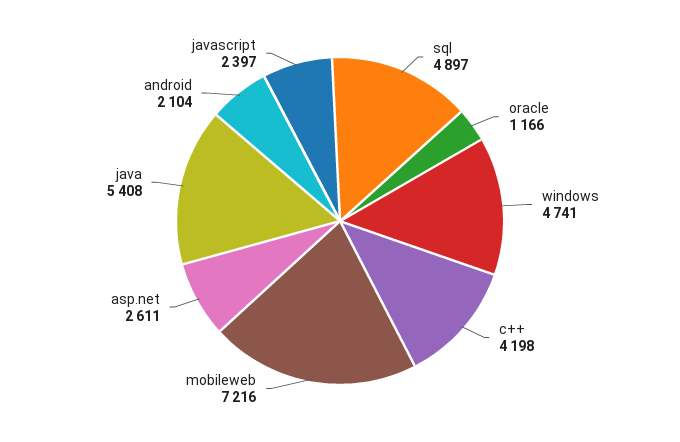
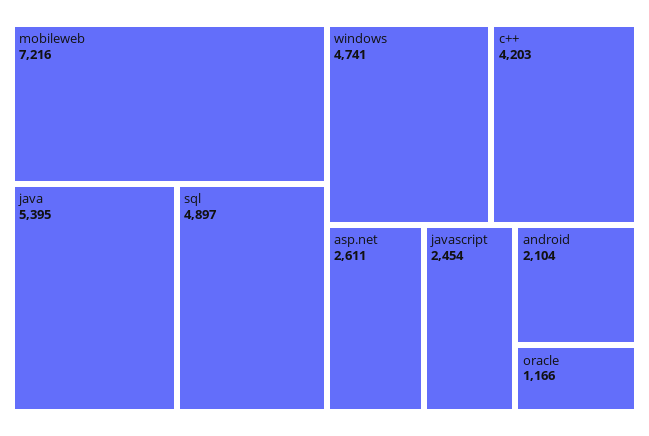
c++: 4198 -> 4203
java: 5408 -> 5395
javascript: 2397 -> 2454

